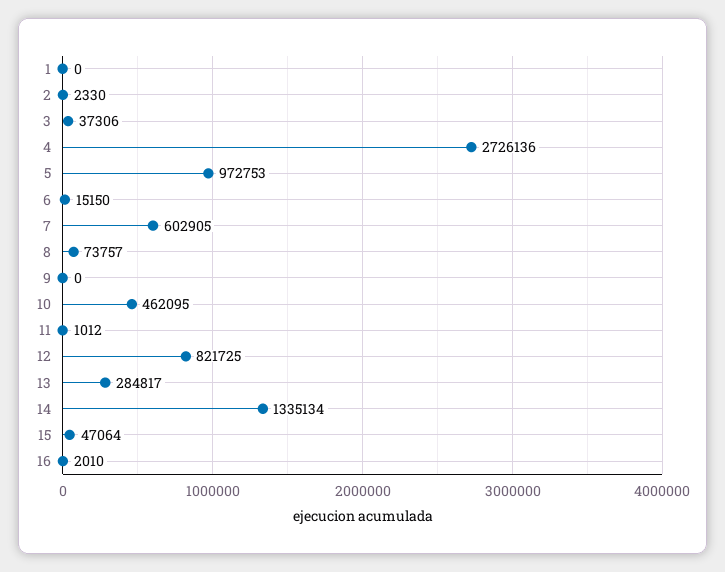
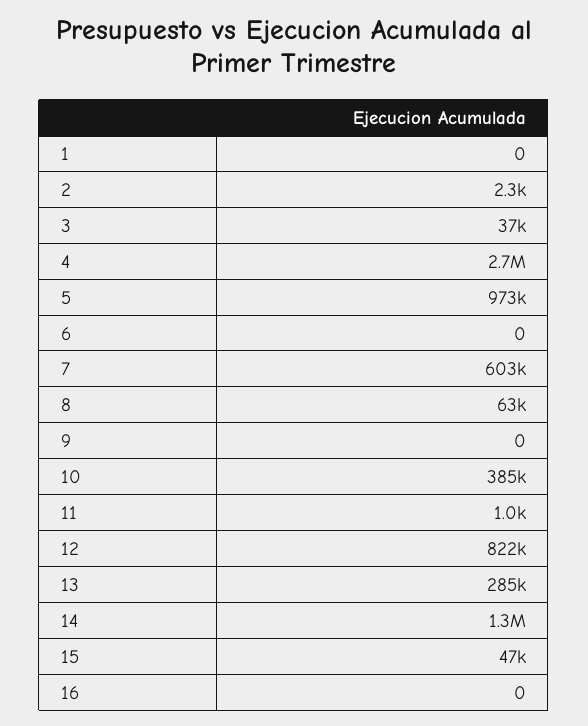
6: 15150 -> 0
8: 73757 -> 63000
10: 462095 -> 385000
16: 2010 -> 0

